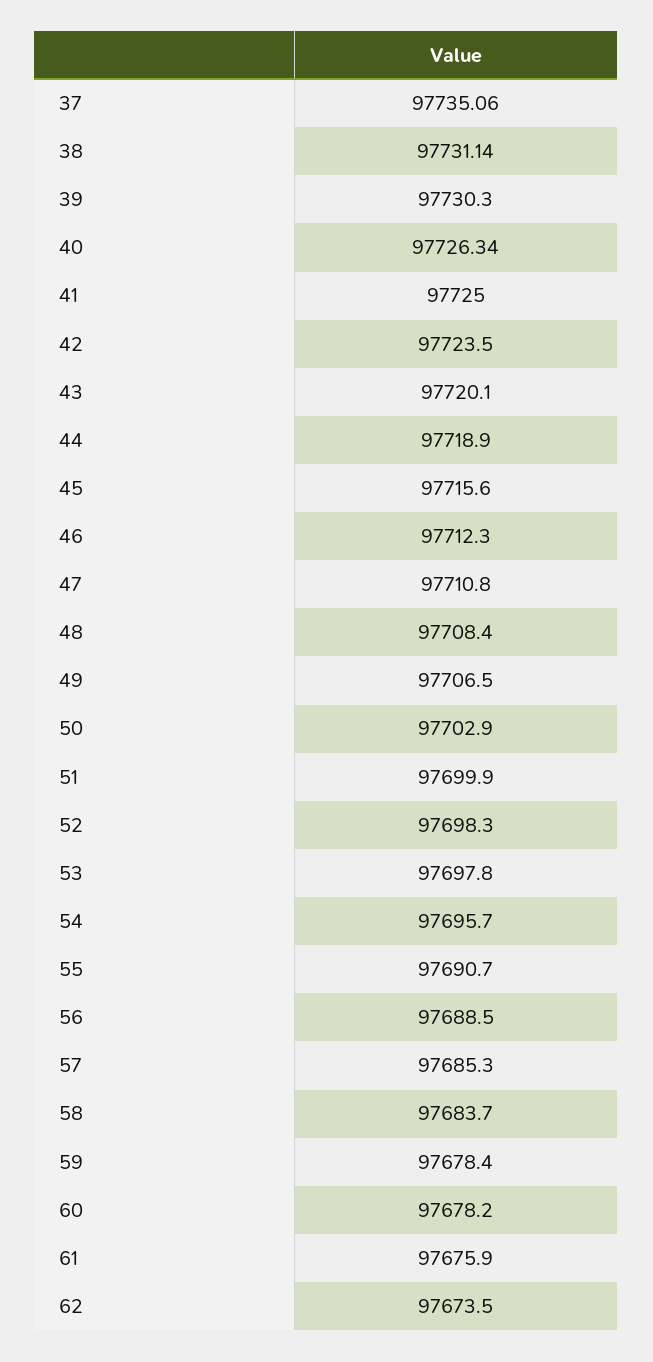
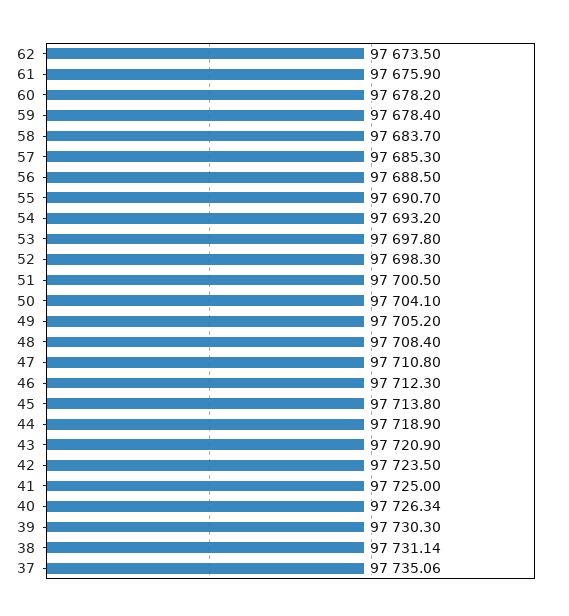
43: 97720.1 -> 97720.9
45: 97715.6 -> 97713.8
49: 97706.5 -> 97705.2
50: 97702.9 -> 97704.1
51: 97699.9 -> 97700.5
54: 97695.7 -> 97693.2

